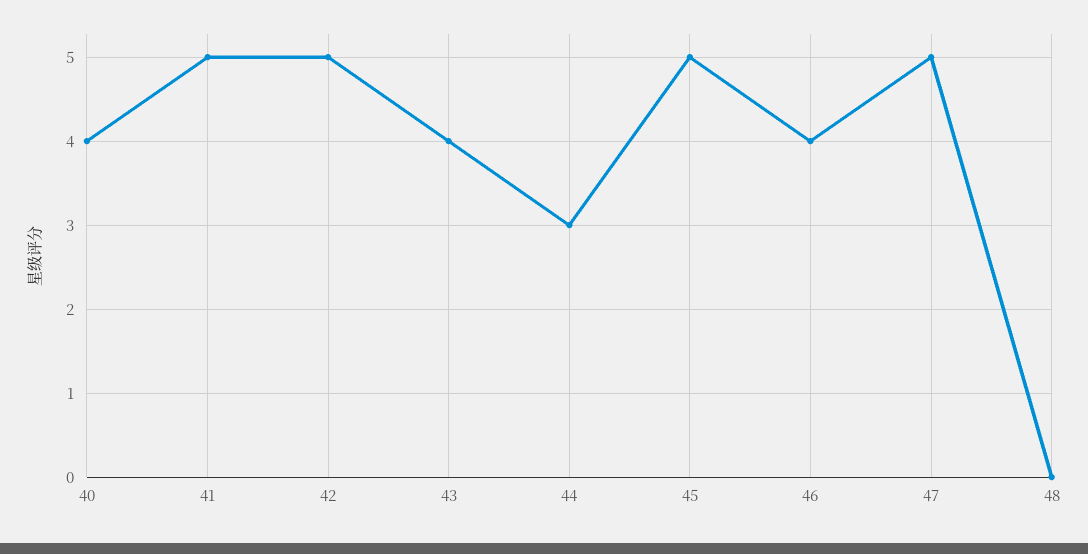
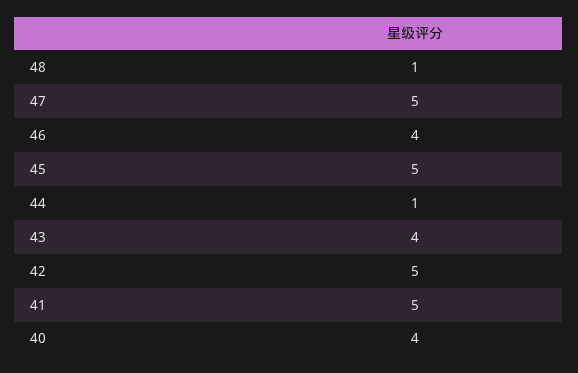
44: 3 -> 1
48: 0 -> 1

